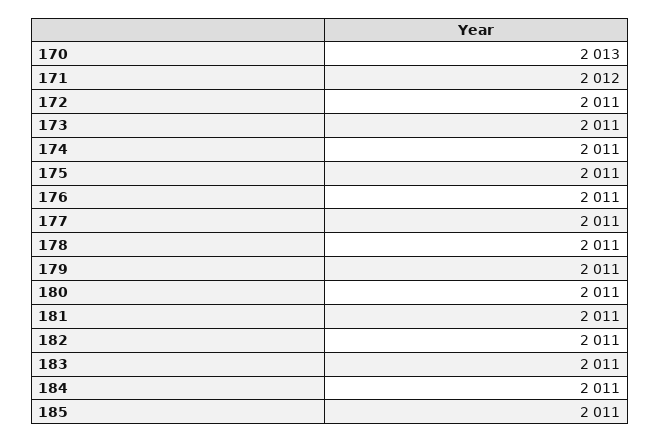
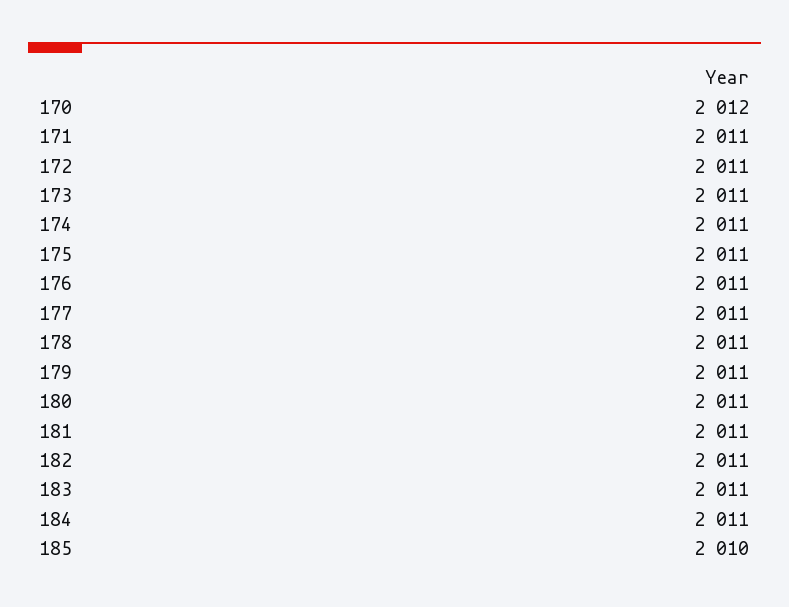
170: 2013 -> 2012
171: 2012 -> 2011
185: 2011 -> 2010

